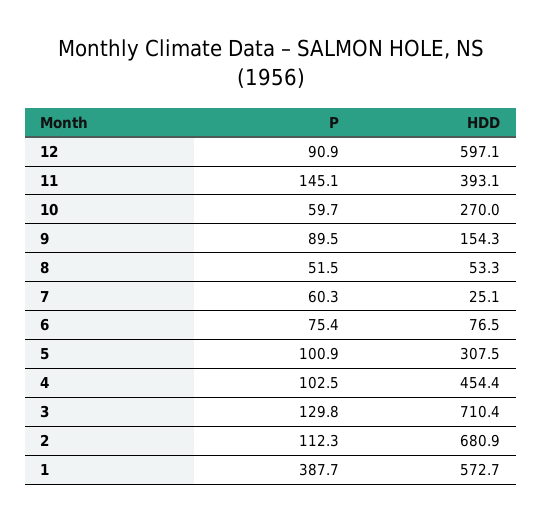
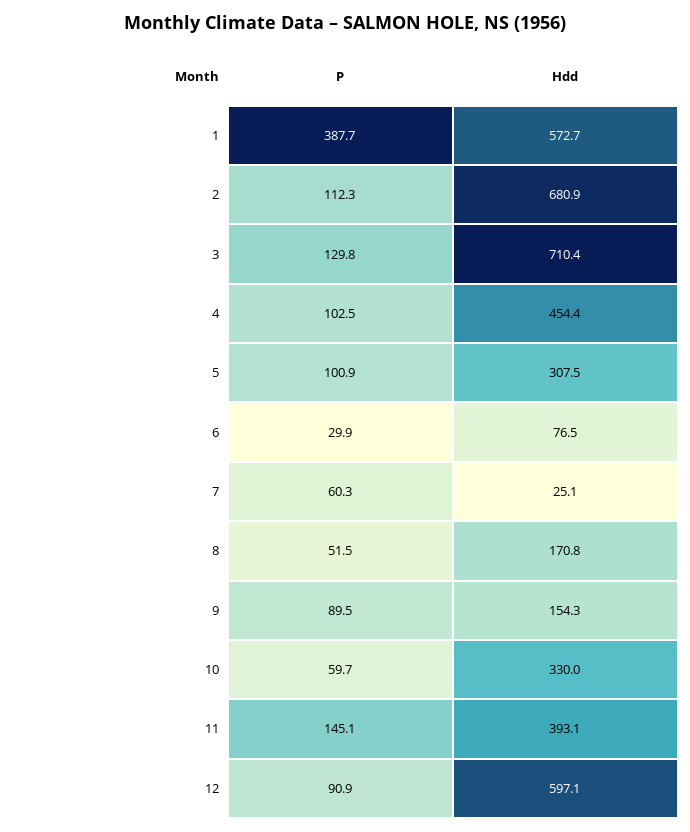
HDD, 10: 270 -> 330
HDD, 8: 53.3 -> 170.8
P, 6: 75.4 -> 29.9

